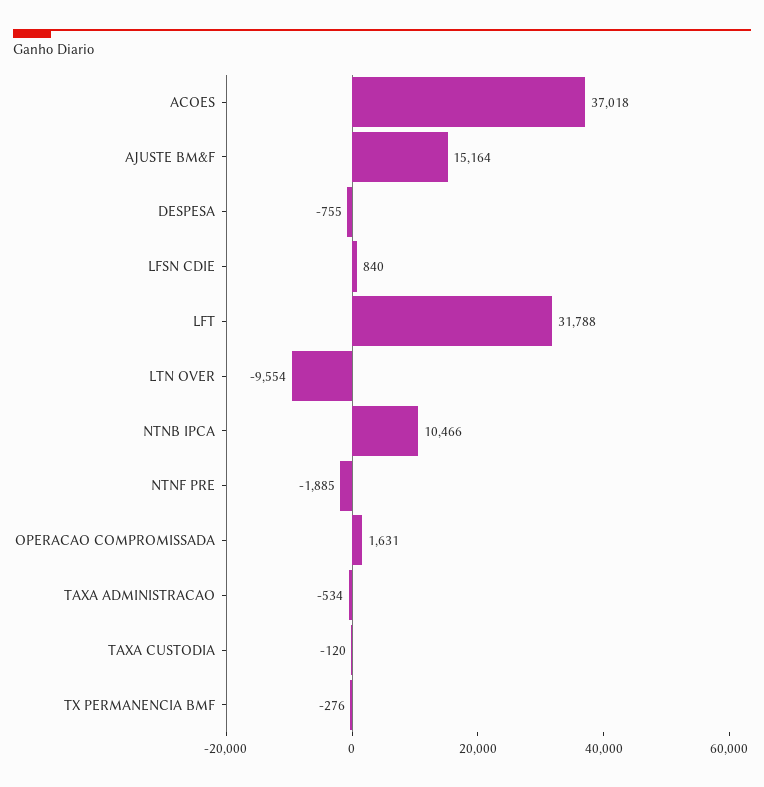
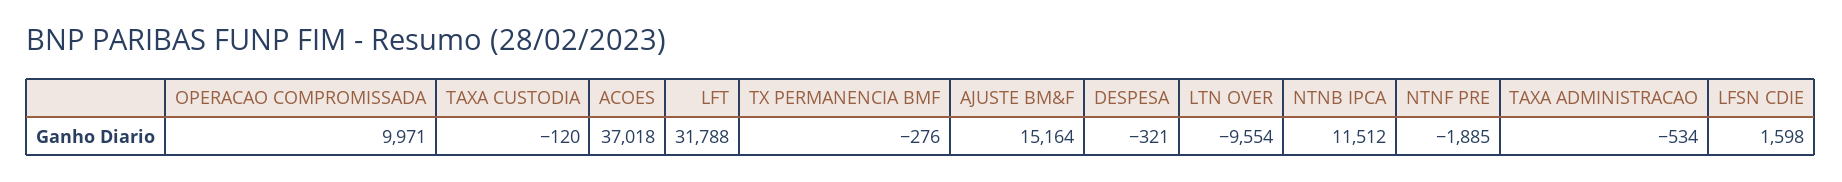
DESPESA: -755 -> -321
LFSN CDIE: 840 -> 1598
NTNB IPCA: 10466 -> 11512
OPERACAO COMPROMISSADA: 1631 -> 9971

